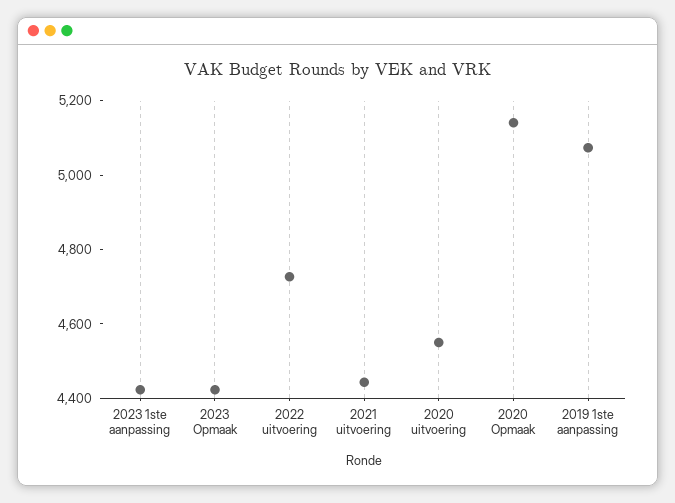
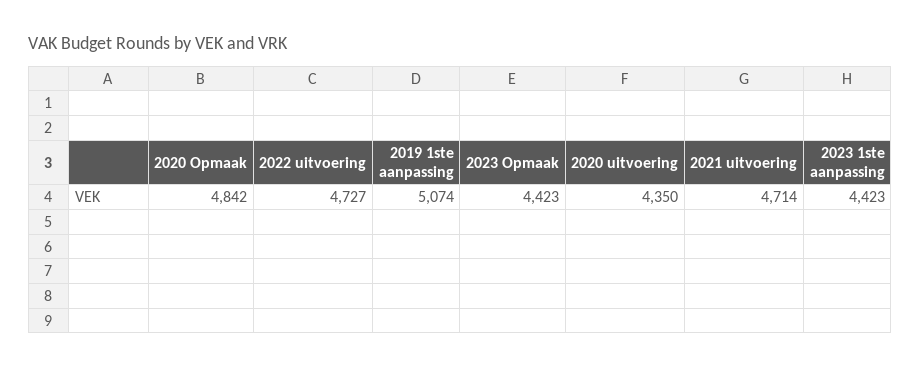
2021 uitvoering: 4450 -> 4714
2020 uitvoering: 4550 -> 4350
2020 Opmaak: 5150 -> 4842

